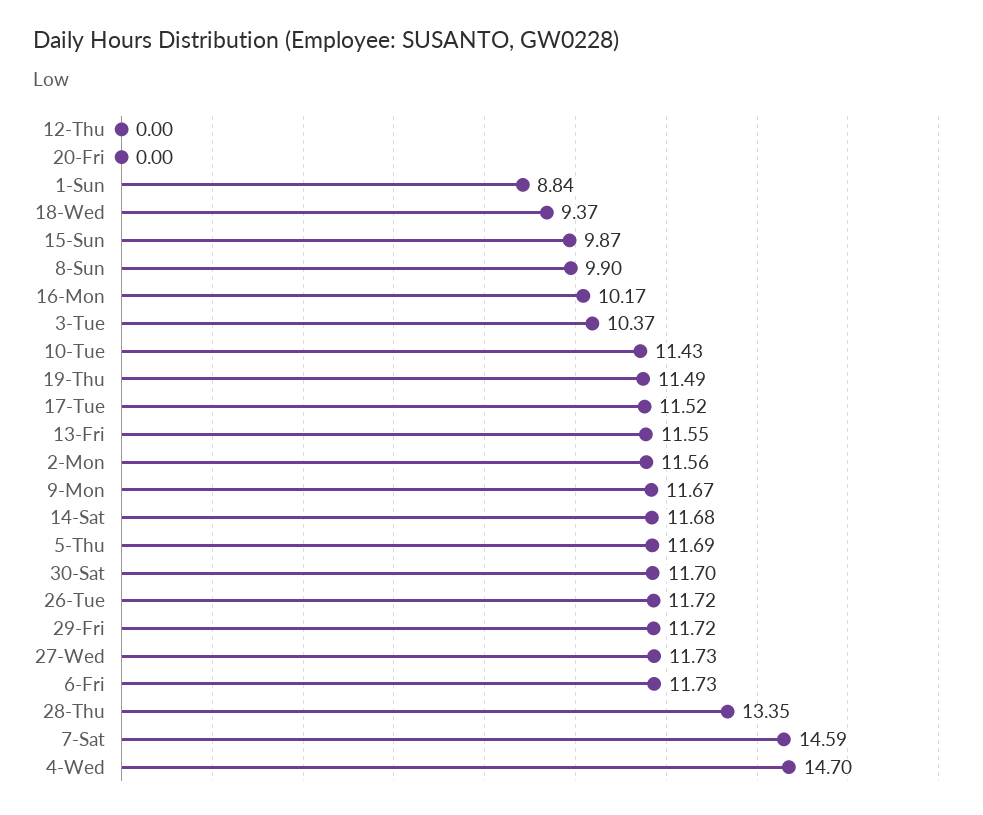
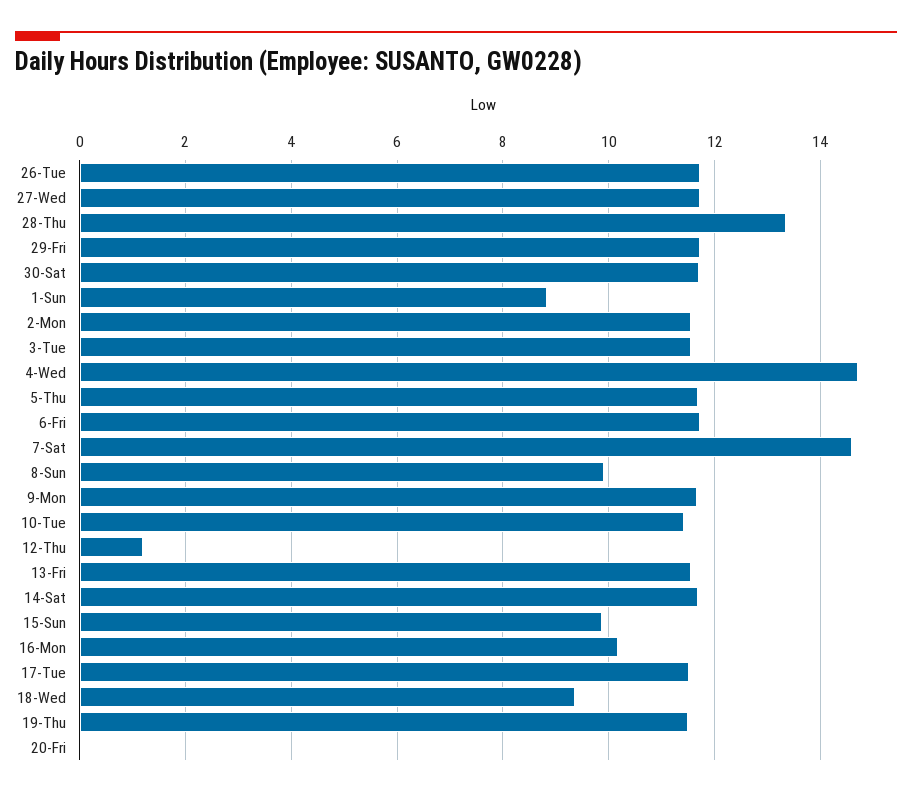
12-Thu: 0 -> 1.2
3-Tue: 10.37 -> 11.6

